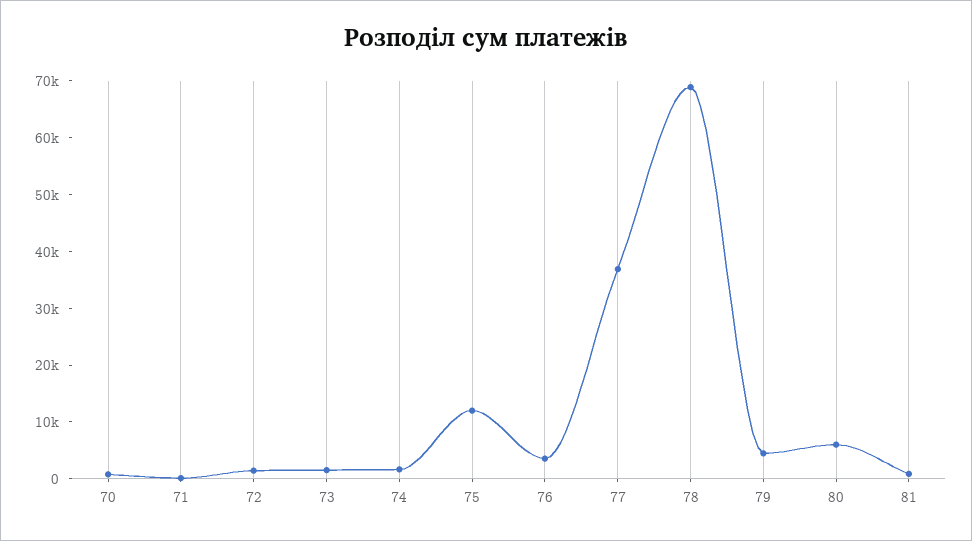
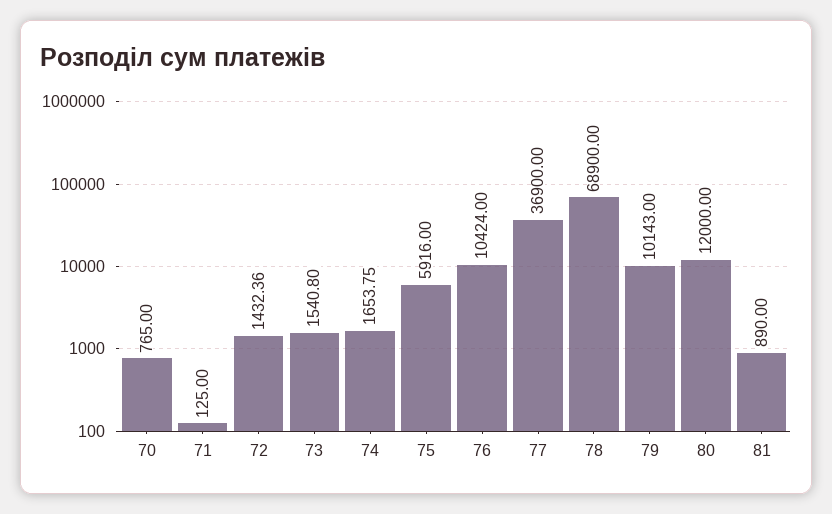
75: 12000 -> 5916
76: 4000 -> 10424
79: 4000 -> 10143
80: 6000 -> 12000

